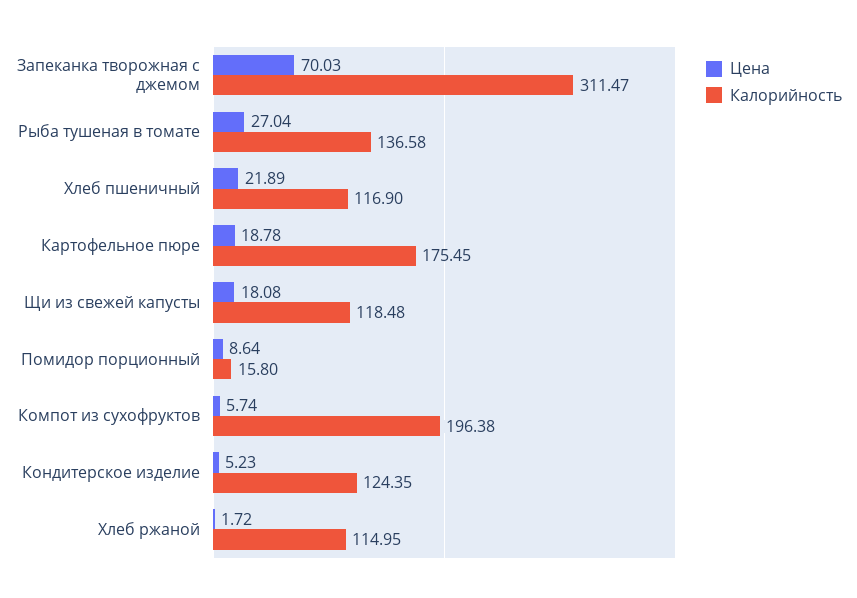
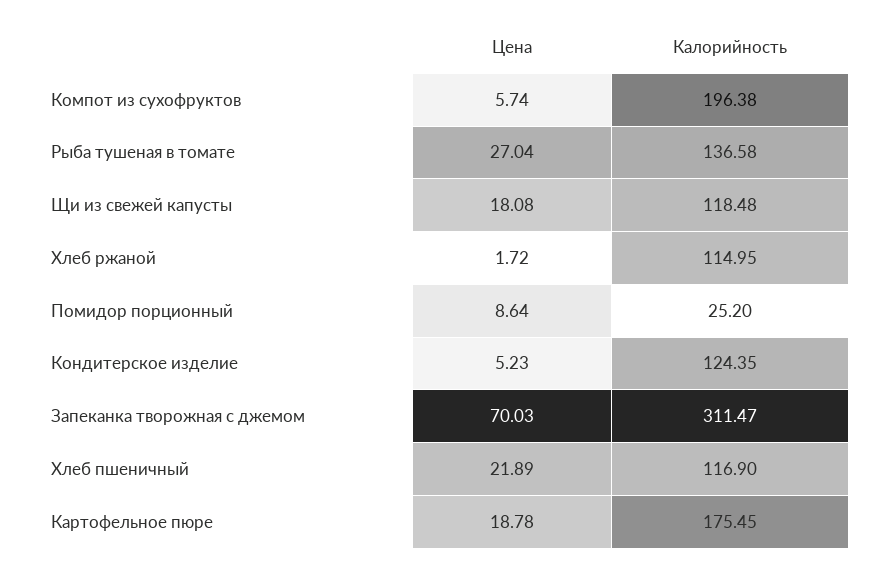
Калорийность, Помидор порционный: 15.8 -> 25.2

